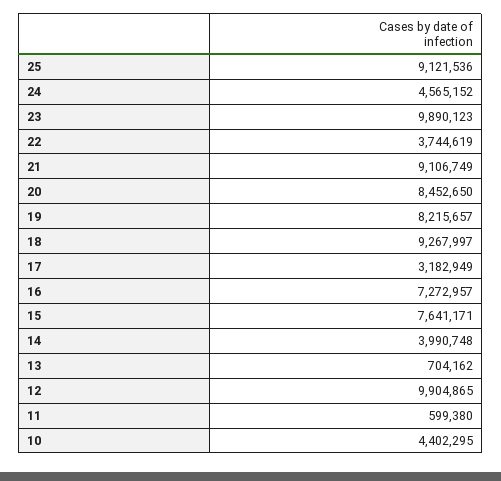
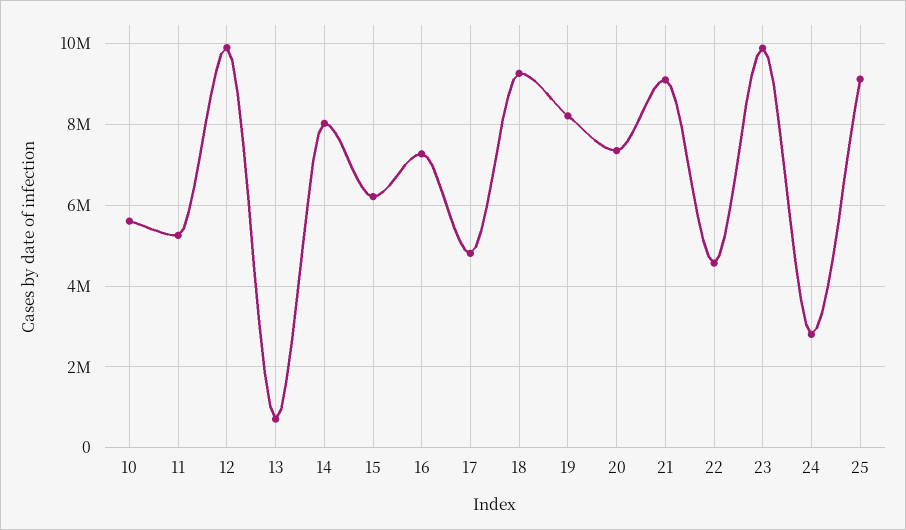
24: 4565152 -> 2800000
22: 3744619 -> 4600000
20: 8452650 -> 7400000
17: 3182949 -> 4800000
15: 7641171 -> 6200000
14: 3990748 -> 8000000
11: 599380 -> 5200000
10: 4402295 -> 5600000

